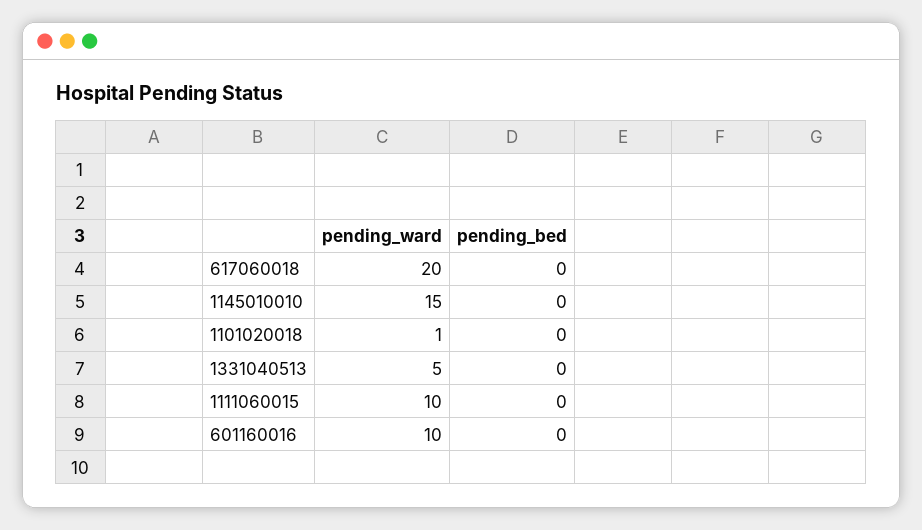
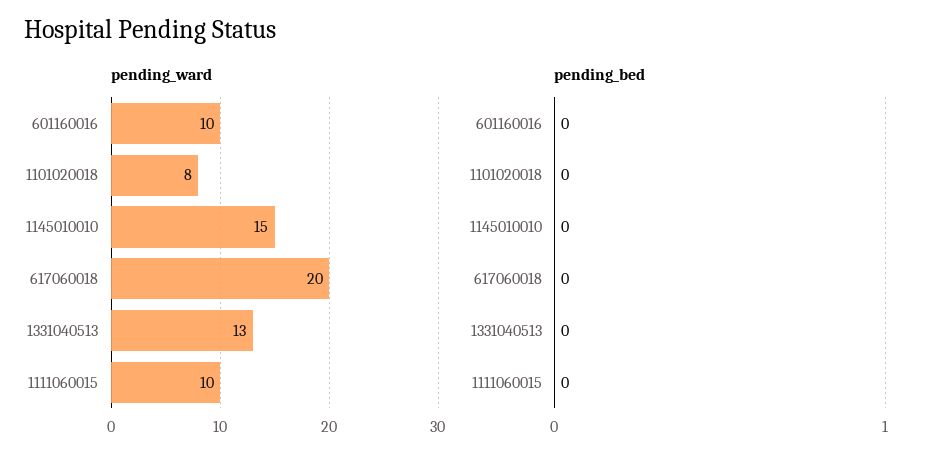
pending_ward, 1101020018: 1 -> 8
pending_ward, 1331040513: 5 -> 13

